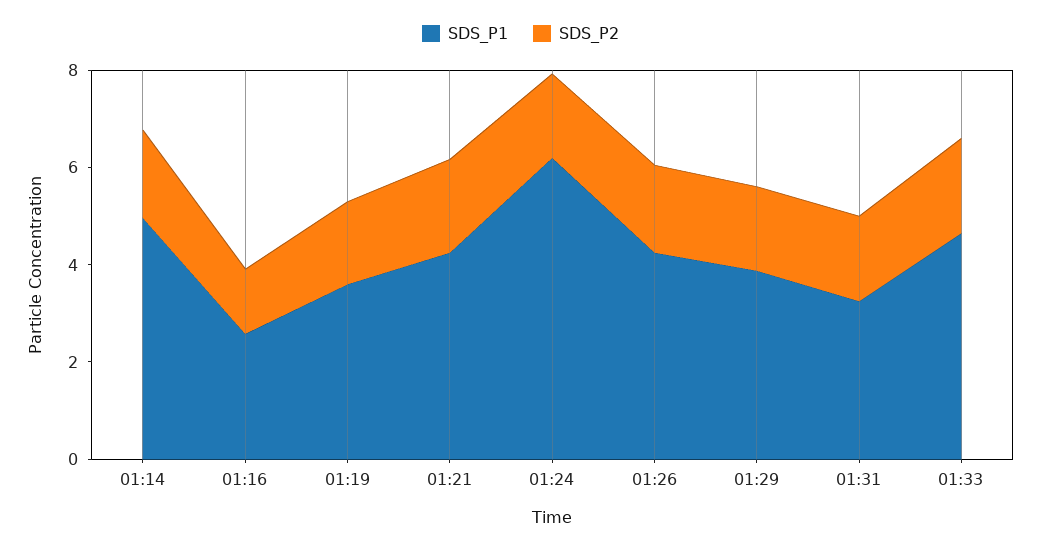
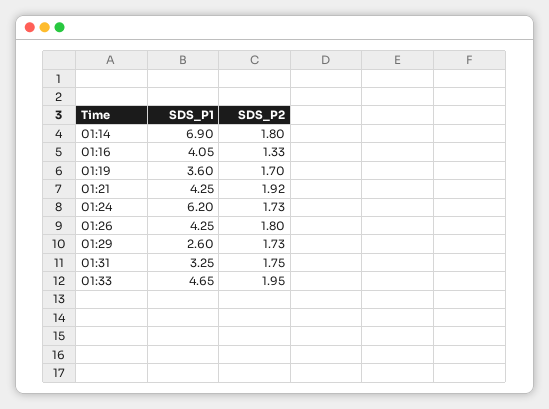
SDS_P1, 01:14: 5 -> 6.9
SDS_P1, 01:16: 2.5 -> 4.05
SDS_P1, 01:29: 4 -> 2.6

